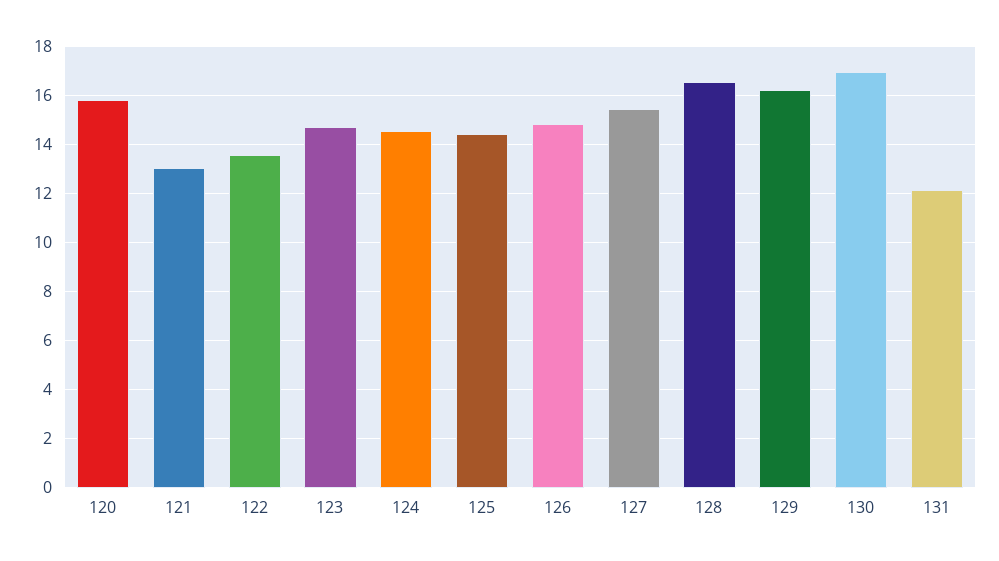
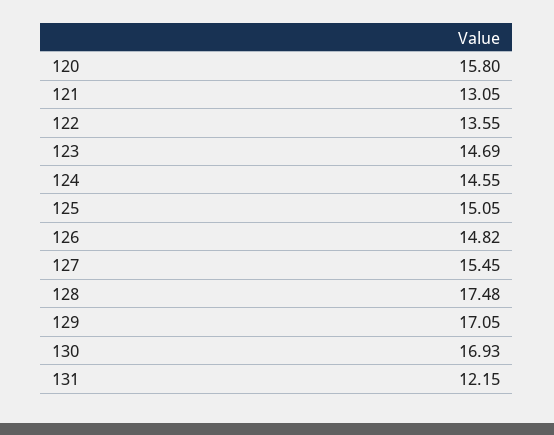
125: 14.5 -> 15.05
128: 16.5 -> 17.48
129: 16.25 -> 17.05

